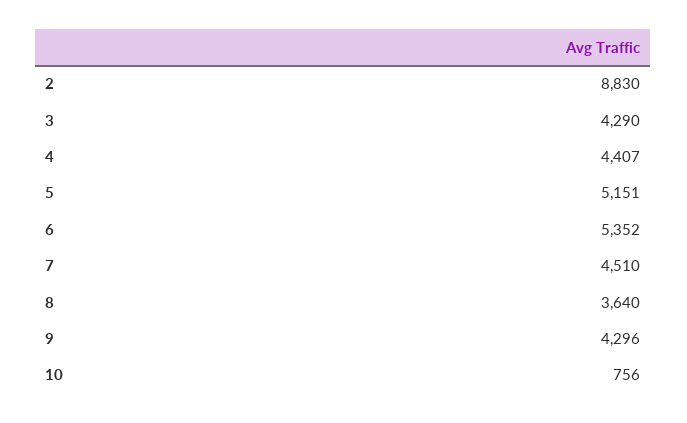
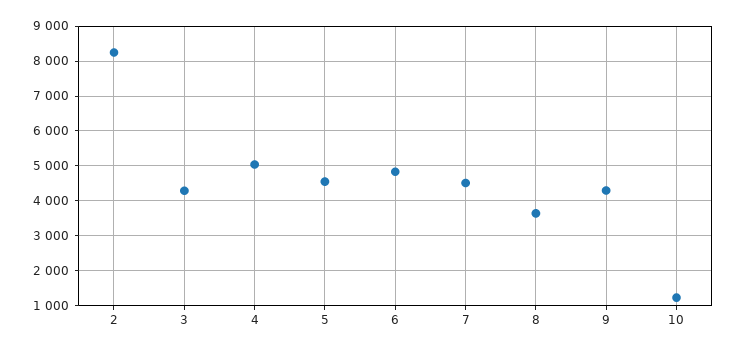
2: 8830 -> 8200
4: 4407 -> 5000
5: 5151 -> 4600
6: 5352 -> 4800
10: 756 -> 1200

